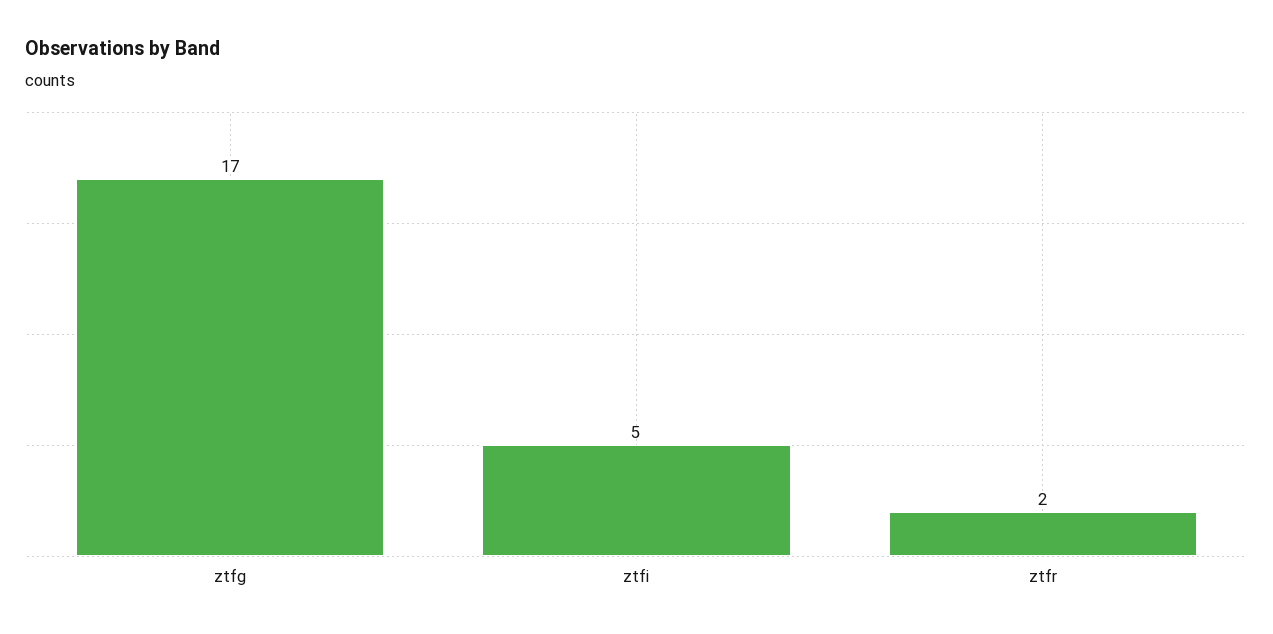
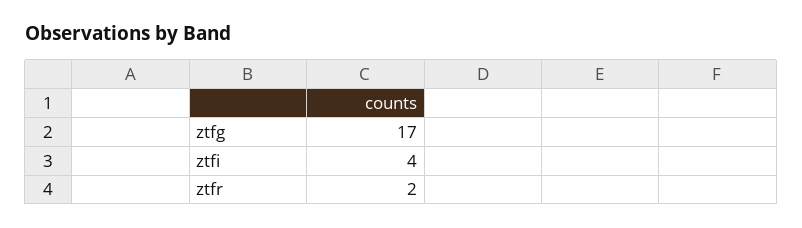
ztfi: 5 -> 4

